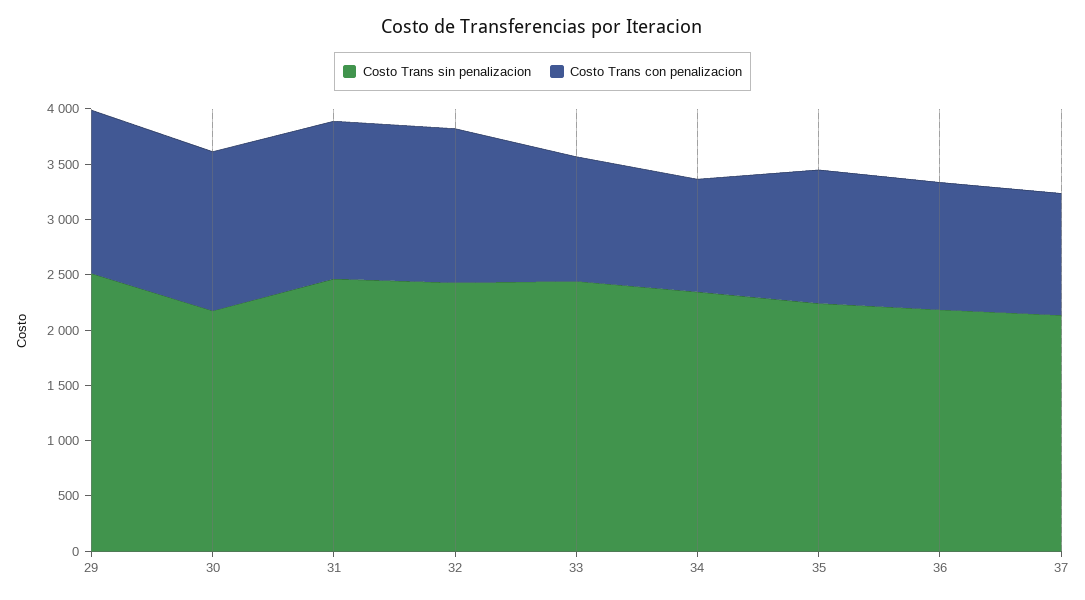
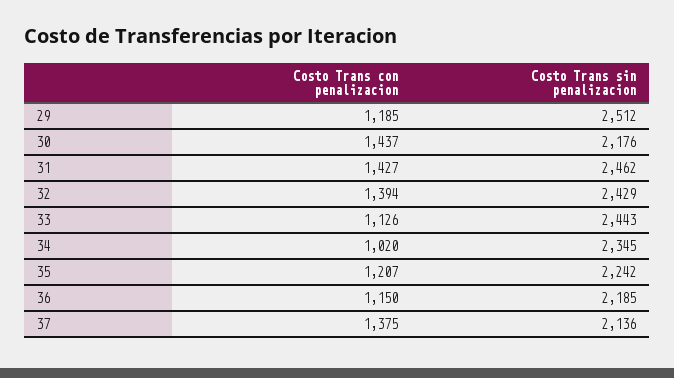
Costo Trans con penalizacion, 29: 1500 -> 1185
Costo Trans con penalizacion, 37: 1100 -> 1375

